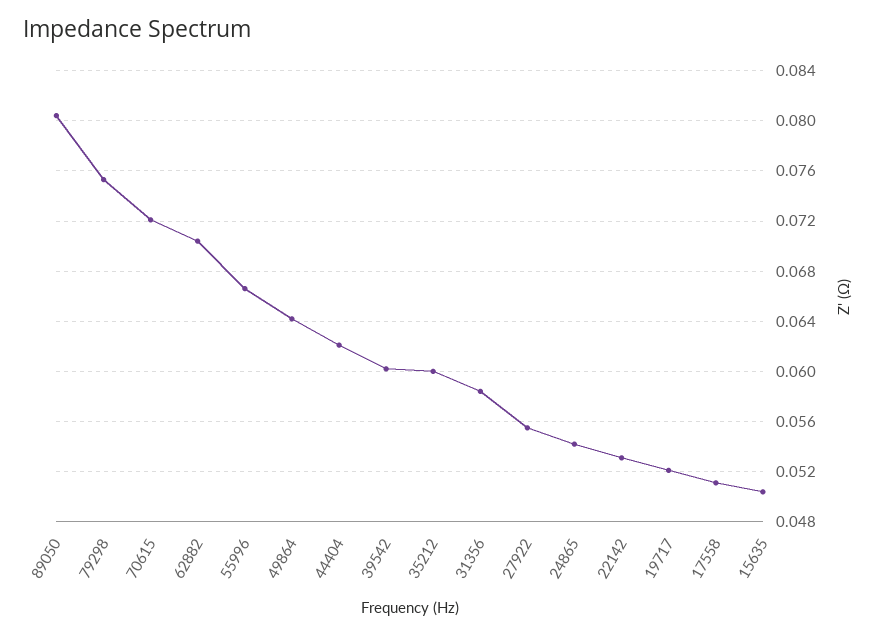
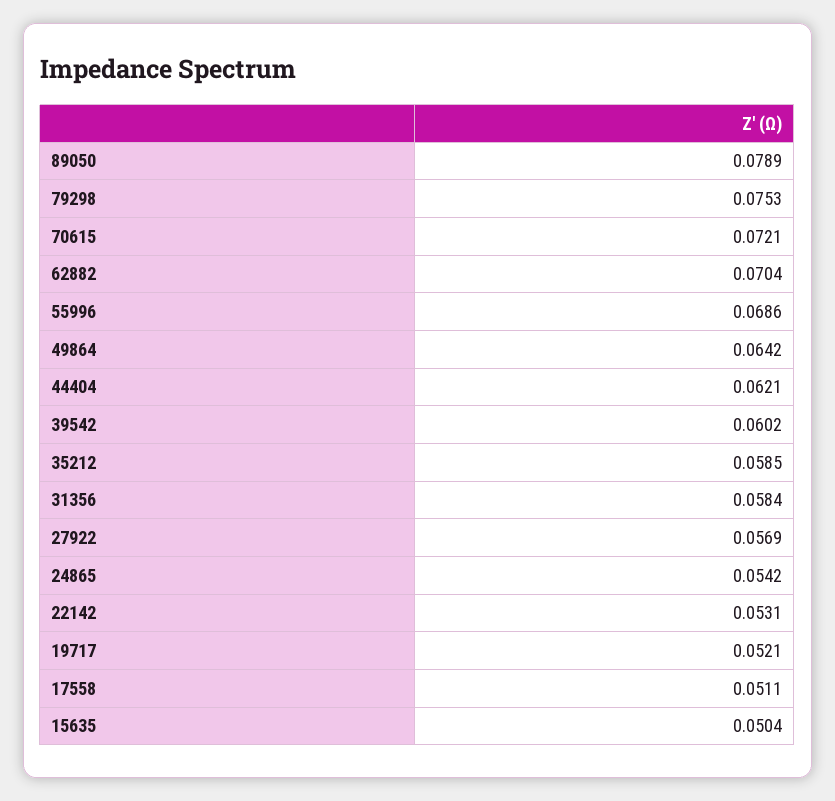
89050: 0.0805 -> 0.0789
55996: 0.0665 -> 0.0686
35212: 0.06 -> 0.0585
27922: 0.0555 -> 0.0569

